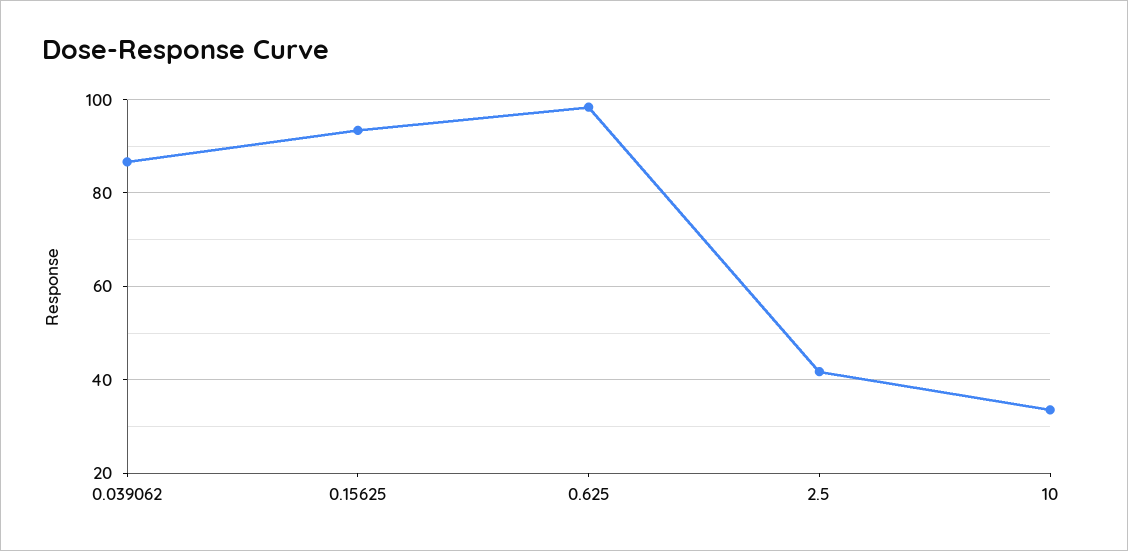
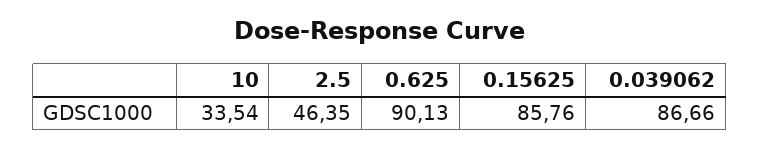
0.15625: 94 -> 85.76
0.625: 98 -> 90.13
2.5: 42 -> 46.35

